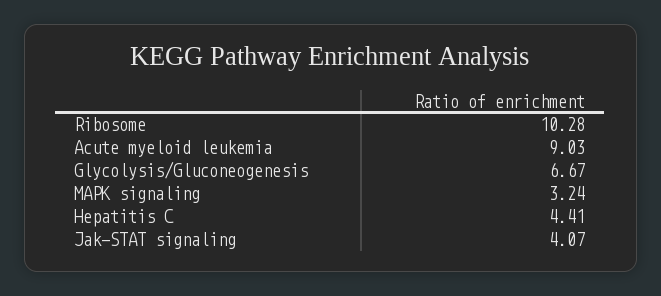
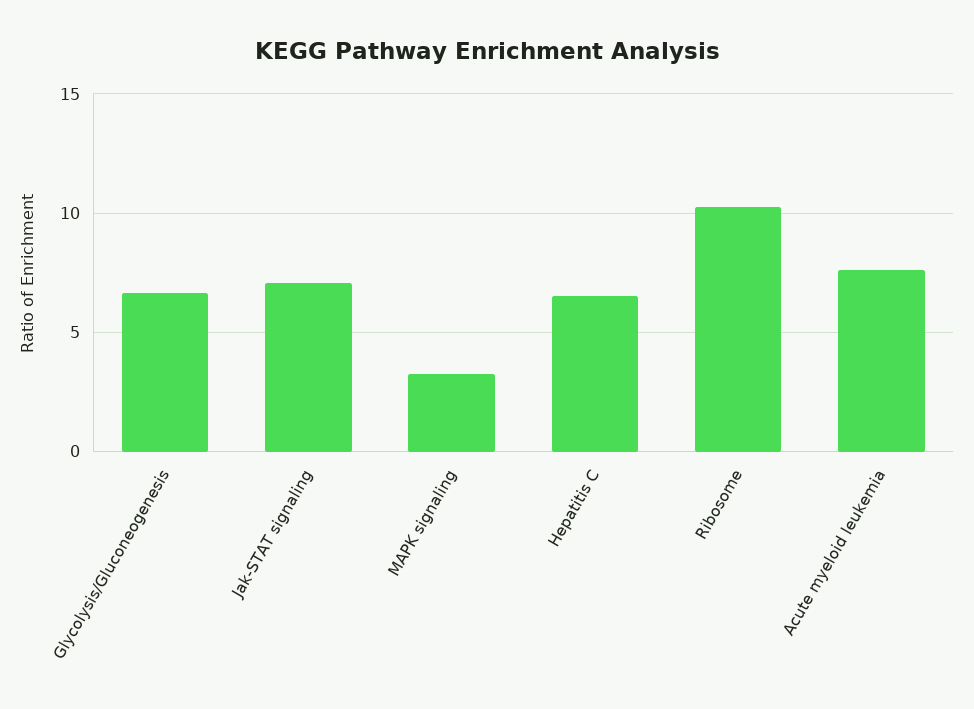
Acute myeloid leukemia: 9.03 -> 7.5
Hepatitis C: 4.41 -> 6.5
Jak-STAT signaling: 4.07 -> 7

